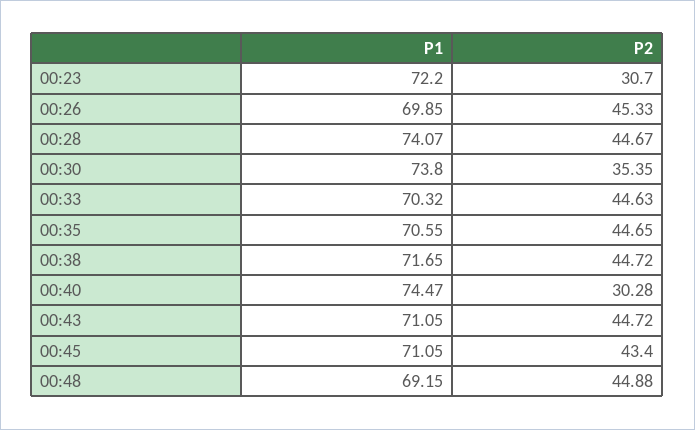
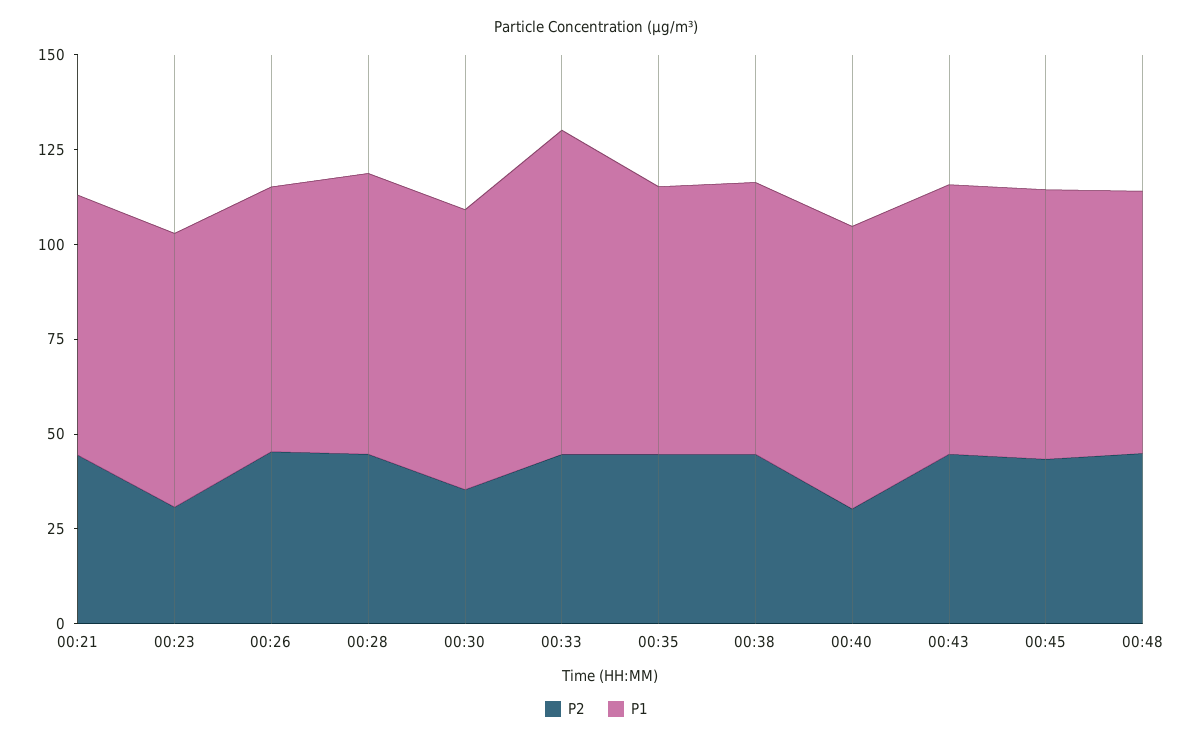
P1, 00:33: 70.32 -> 85
P2, 00:21: none -> 45
P1, 00:21: none -> 70

